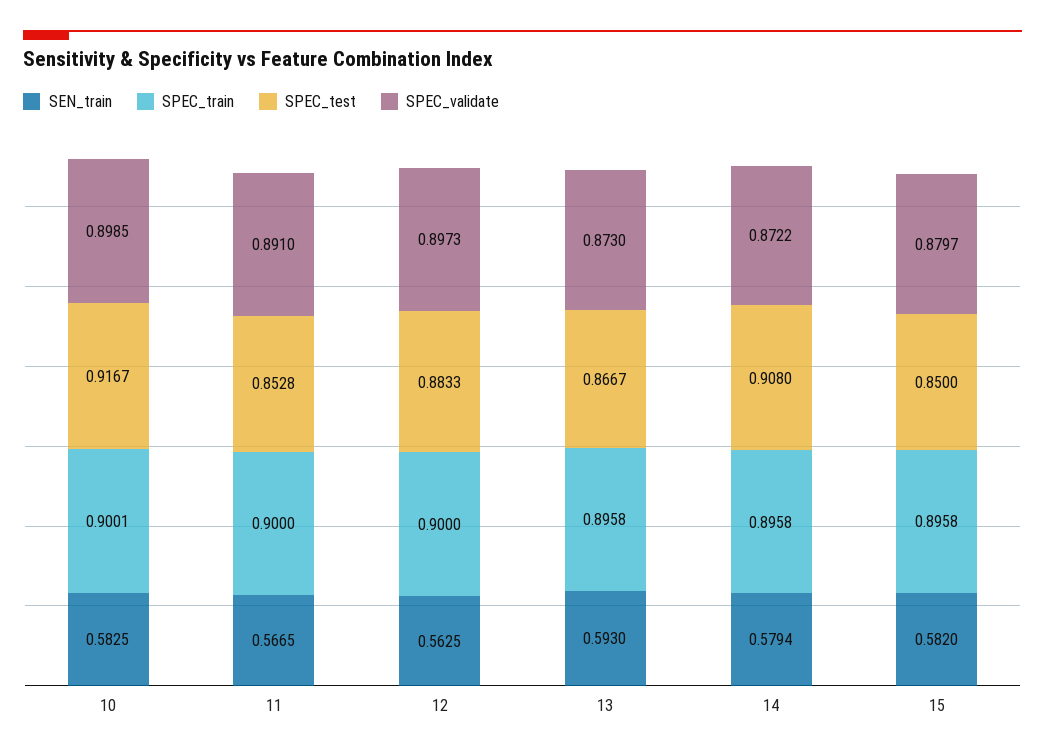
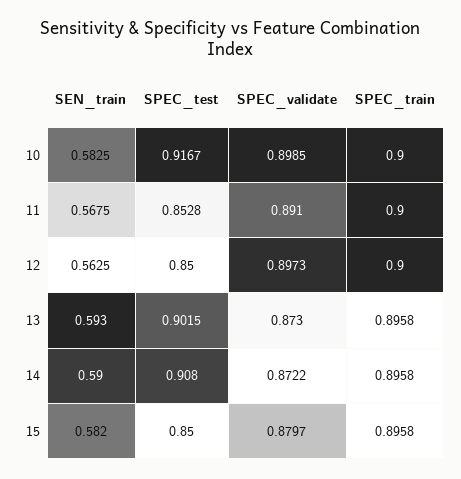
SPEC_train, 10: 0.9001 -> 0.9
SEN_train, 11: 0.5665 -> 0.5675
SPEC_test, 12: 0.8833 -> 0.85
SPEC_test, 13: 0.8667 -> 0.9015
SEN_train, 14: 0.5794 -> 0.59

